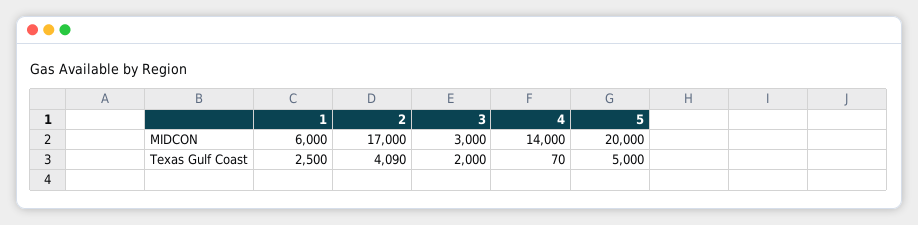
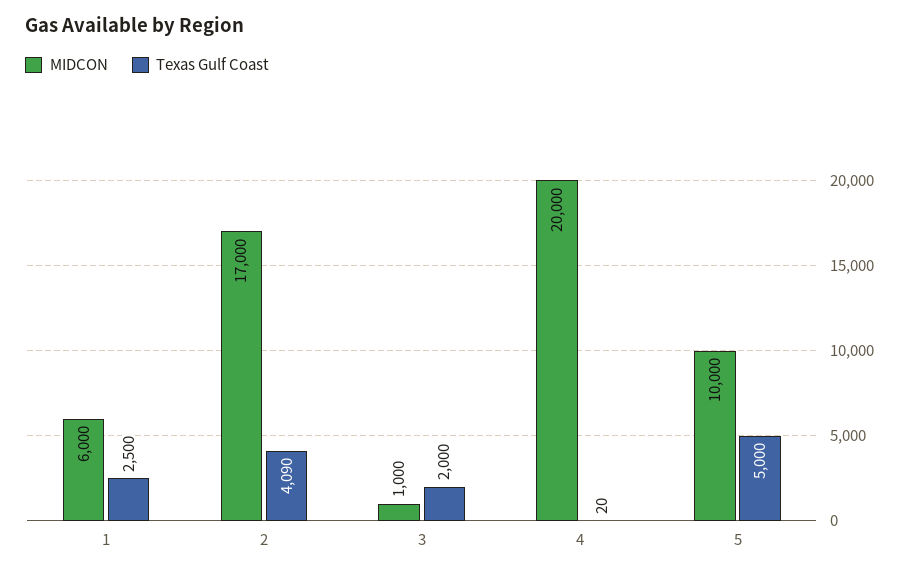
MIDCON, 3: 3000 -> 1000
MIDCON, 4: 14000 -> 20000
MIDCON, 5: 20000 -> 10000
Texas Gulf Coast, 4: 70 -> 20

